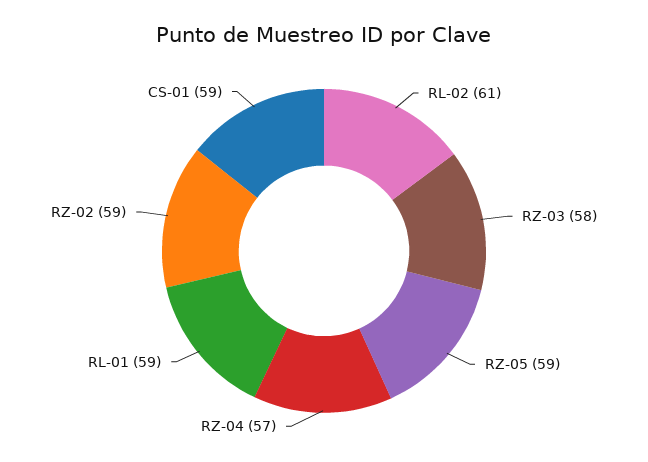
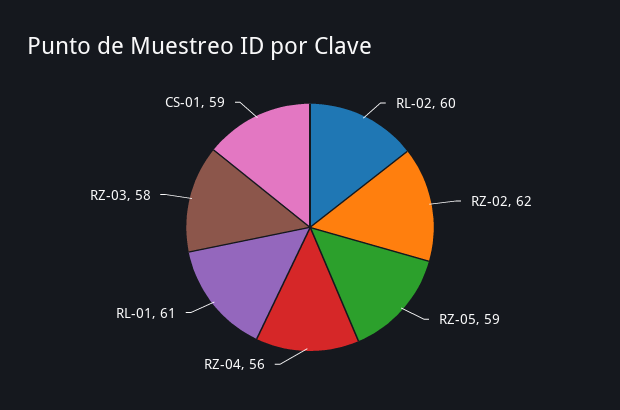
RL-02: 61 -> 60
RZ-04: 57 -> 56
RL-01: 59 -> 61
RZ-02: 59 -> 62

